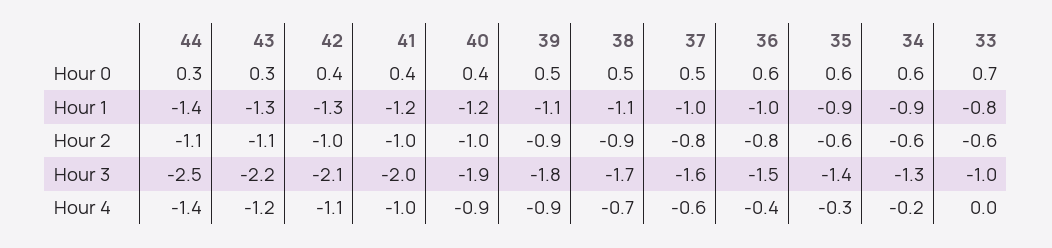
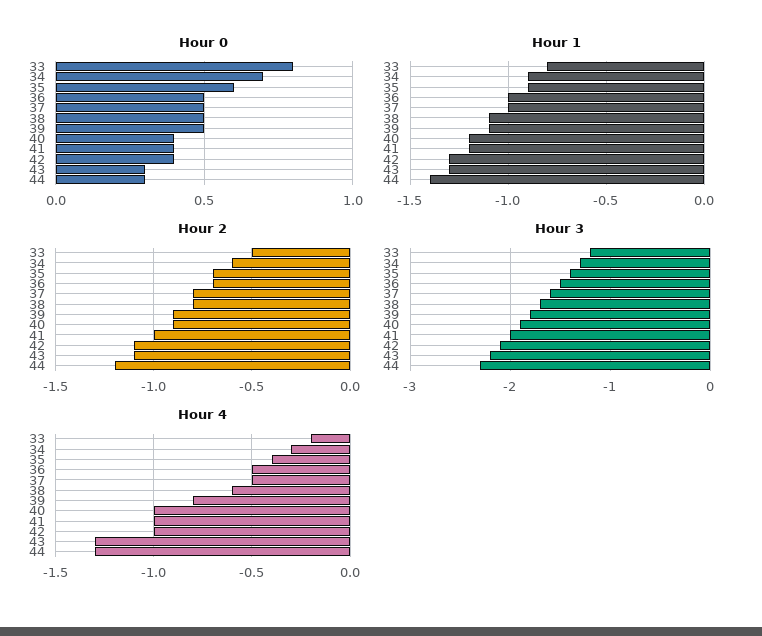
Hour 0, 36: 0.6 -> 0.5
Hour 0, 34: 0.6 -> 0.7
Hour 0, 33: 0.7 -> 0.8
Hour 2, 44: -1.1 -> -1.2
Hour 2, 42: -1 -> -1.1
Hour 2, 40: -1 -> -0.9
Hour 2, 38: -0.9 -> -0.8
Hour 2, 36: -0.8 -> -0.7
Hour 2, 35: -0.6 -> -0.7
Hour 2, 33: -0.6 -> -0.5
Hour 3, 44: -2.5 -> -2.3
Hour 3, 33: -1 -> -1.2
Hour 4, 44: -1.4 -> -1.3
Hour 4, 43: -1.2 -> -1.3
Hour 4, 42: -1.1 -> -1
Hour 4, 40: -0.9 -> -1
Hour 4, 39: -0.9 -> -0.8
Hour 4, 38: -0.7 -> -0.6
Hour 4, 37: -0.6 -> -0.5
Hour 4, 36: -0.4 -> -0.5
Hour 4, 35: -0.3 -> -0.4
Hour 4, 34: -0.2 -> -0.3
Hour 4, 33: 0 -> -0.2

